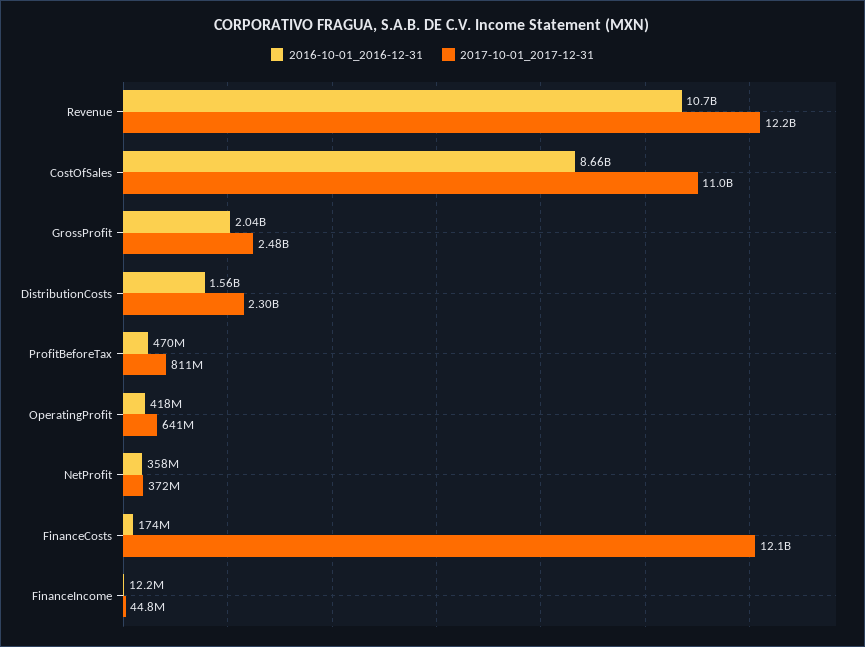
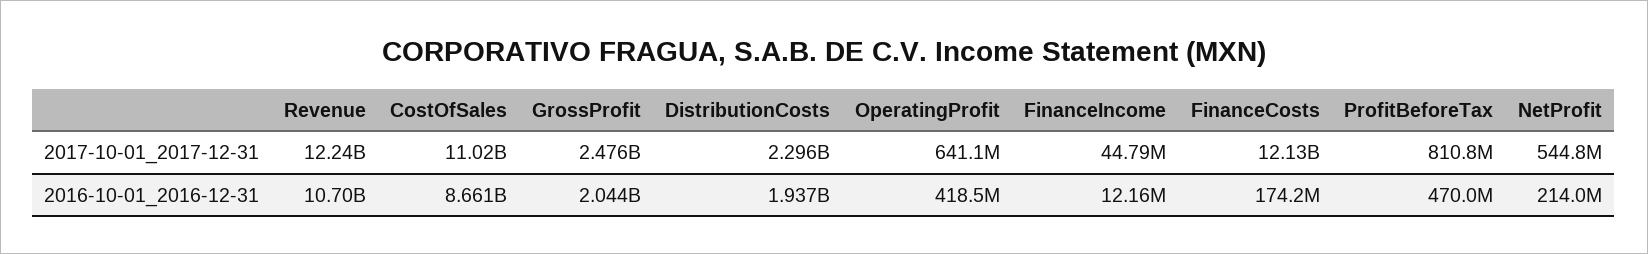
2016-10-01_2016-12-31, DistributionCosts: 1560000000 -> 1937000000
2016-10-01_2016-12-31, NetProfit: 358000000 -> 214000000
2017-10-01_2017-12-31, NetProfit: 372000000 -> 544800000

